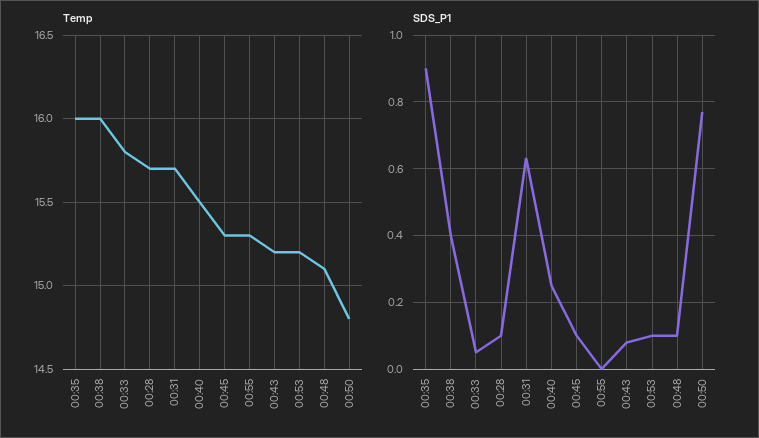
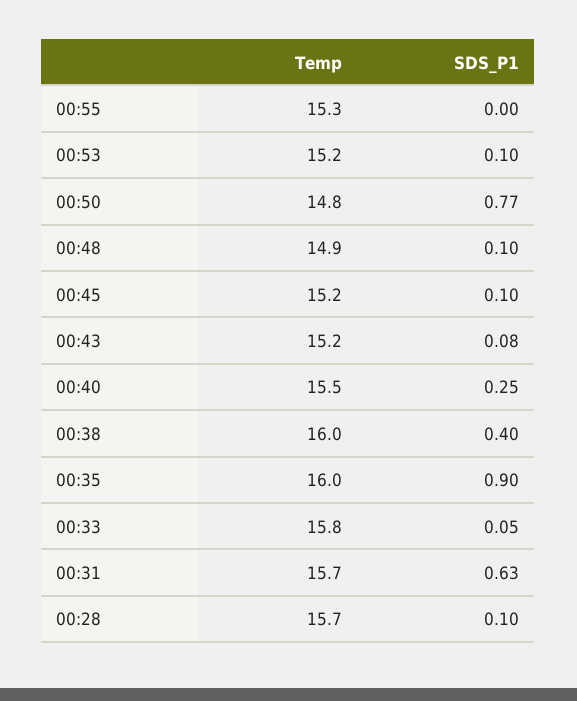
Temp, 00:45: 15.3 -> 15.2
Temp, 00:48: 15.1 -> 14.9

